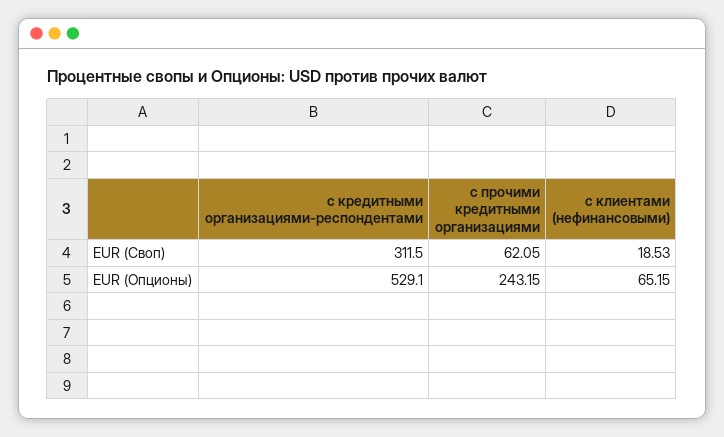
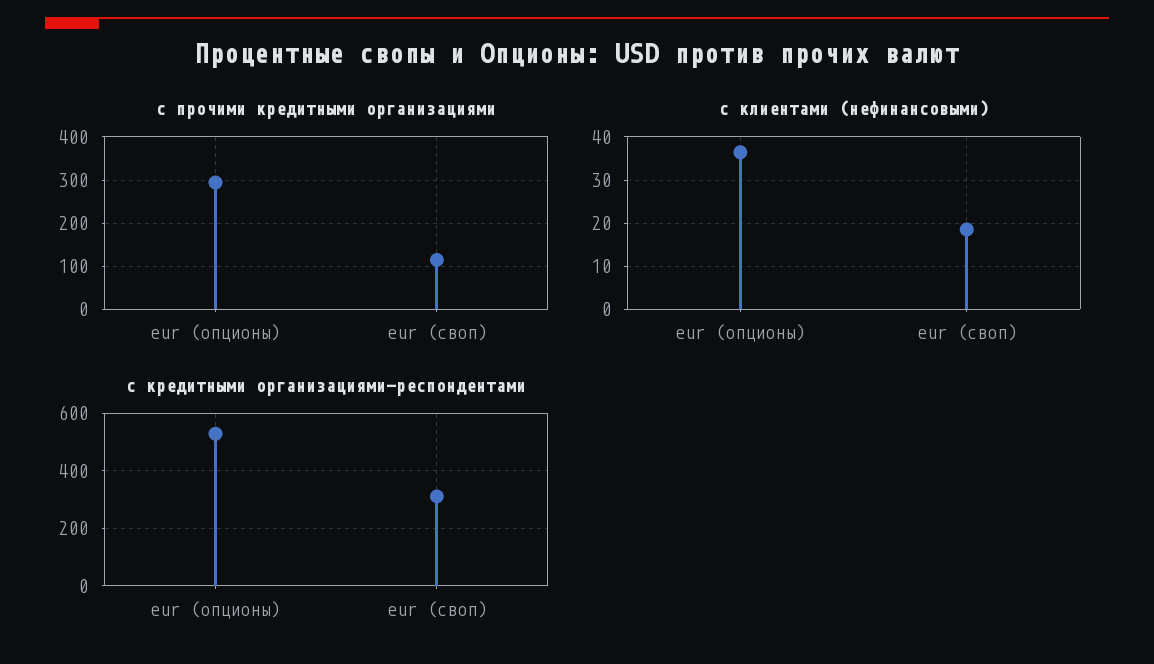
с прочими кредитными организациями, EUR (Своп): 62.05 -> 120
с прочими кредитными организациями, EUR (Опционы): 243.15 -> 300
с клиентами (нефинансовыми), EUR (Опционы): 65.15 -> 36

